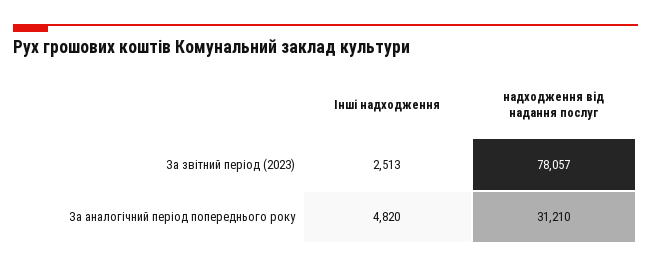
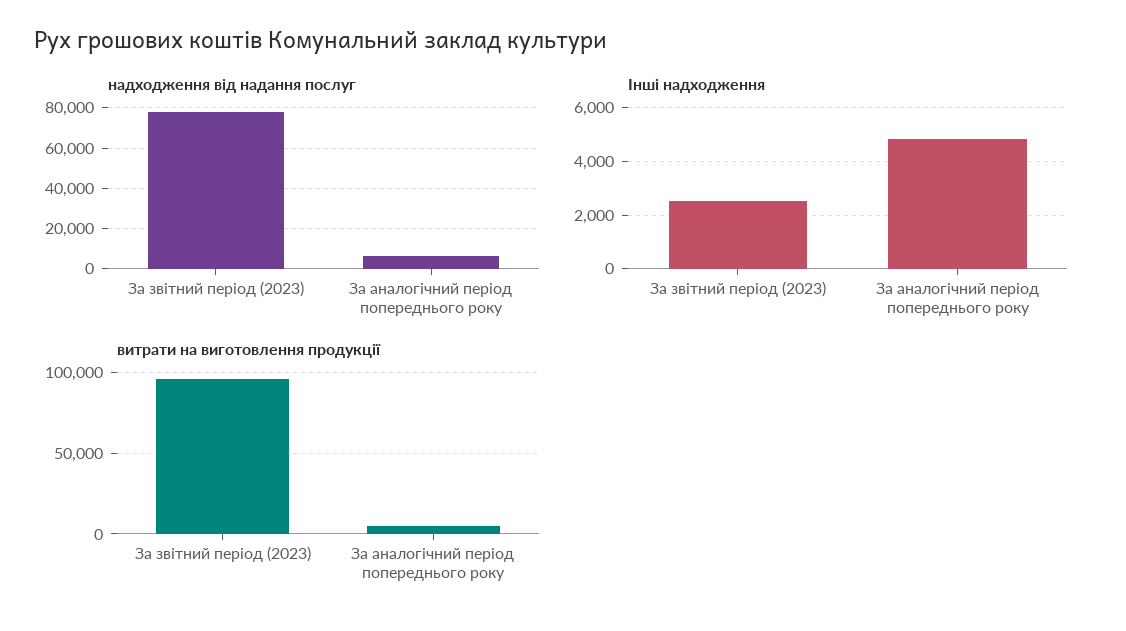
надходження від надання послуг, За аналогічний період попереднього року: 31210 -> 5000
витрати на виготовлення продукції, За звітний період (2023): none -> 95000
витрати на виготовлення продукції, За аналогічний період попереднього року: none -> 5000

